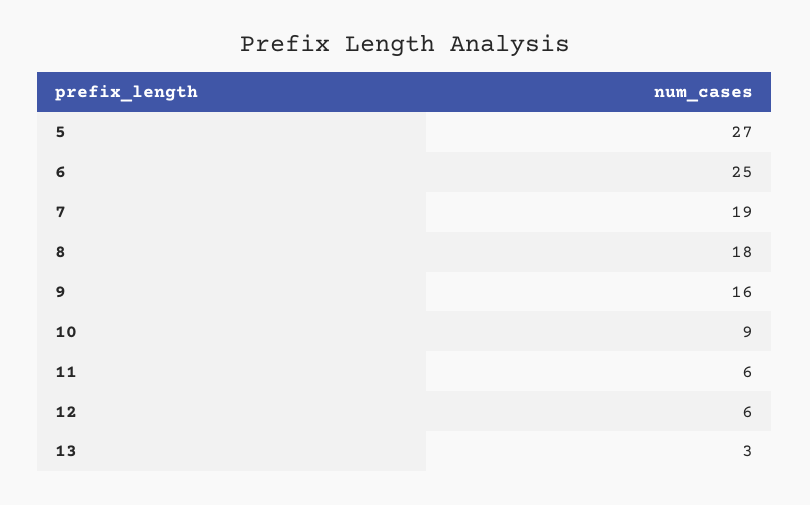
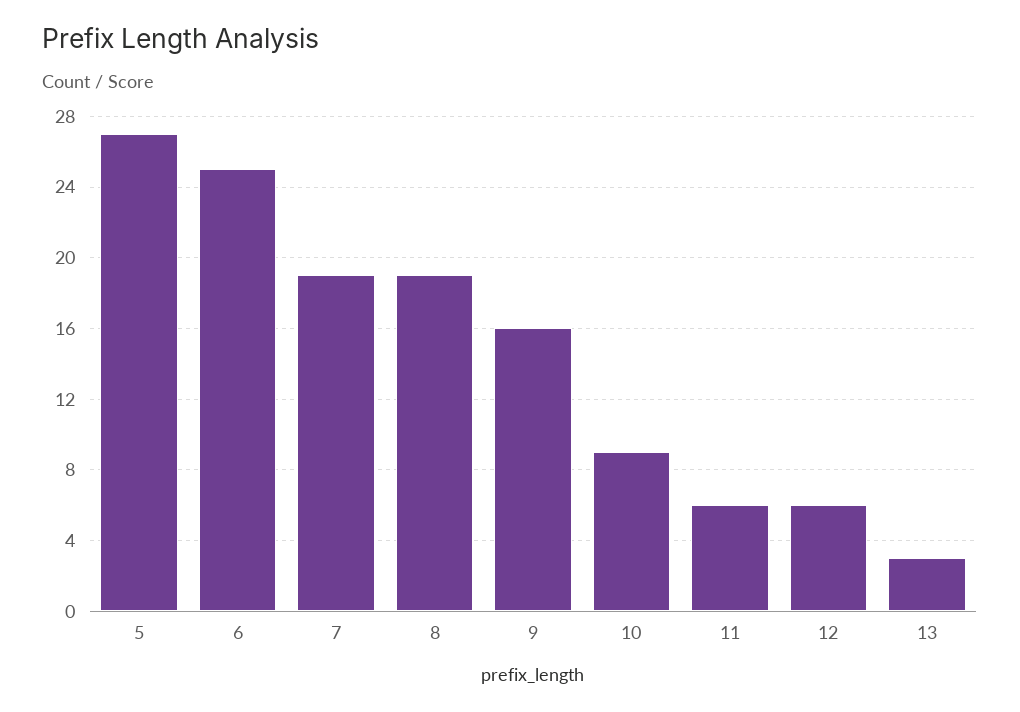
8: 18 -> 19

